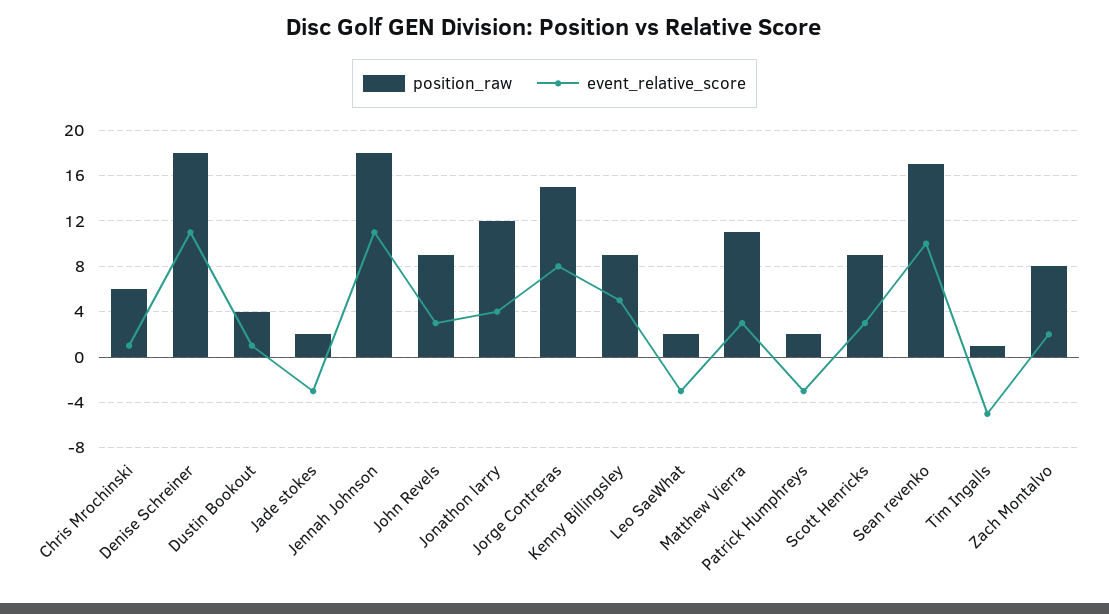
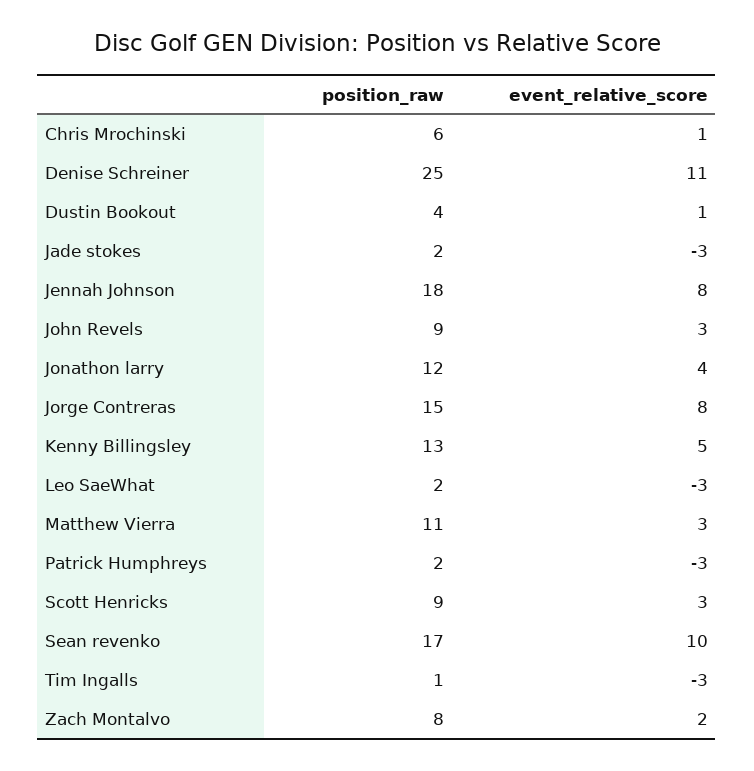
position_raw, Denise Schreiner: 18 -> 25
event_relative_score, Jennah Johnson: 11 -> 8
position_raw, Kenny Billingsley: 9 -> 13
event_relative_score, Tim Ingalls: -5 -> -3

